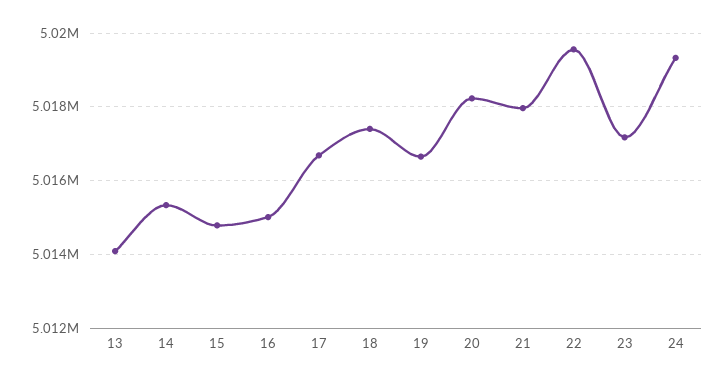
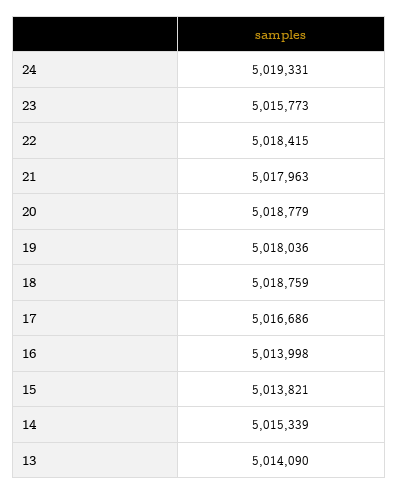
15: 5014800 -> 5013821
16: 5015000 -> 5013998
18: 5017400 -> 5018759
19: 5016600 -> 5018036
20: 5018200 -> 5018779
22: 5019600 -> 5018415
23: 5017200 -> 5015773

